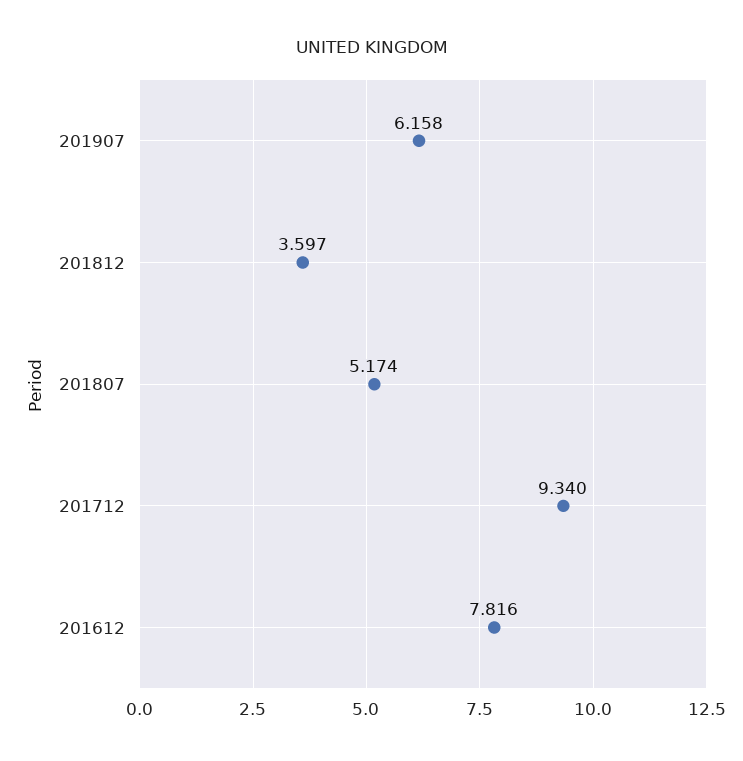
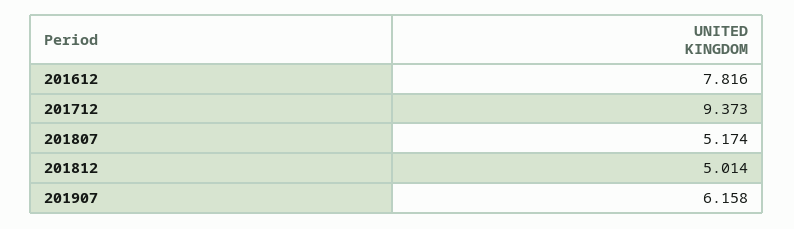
201812: 3.597 -> 5.014
201712: 9.34 -> 9.373

